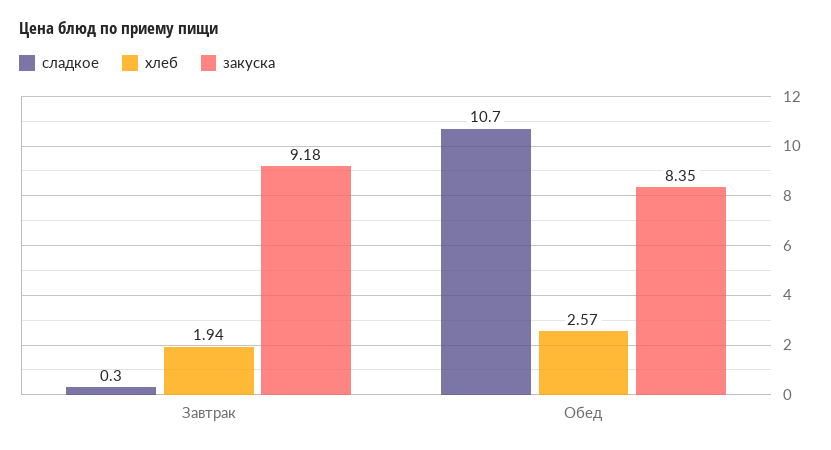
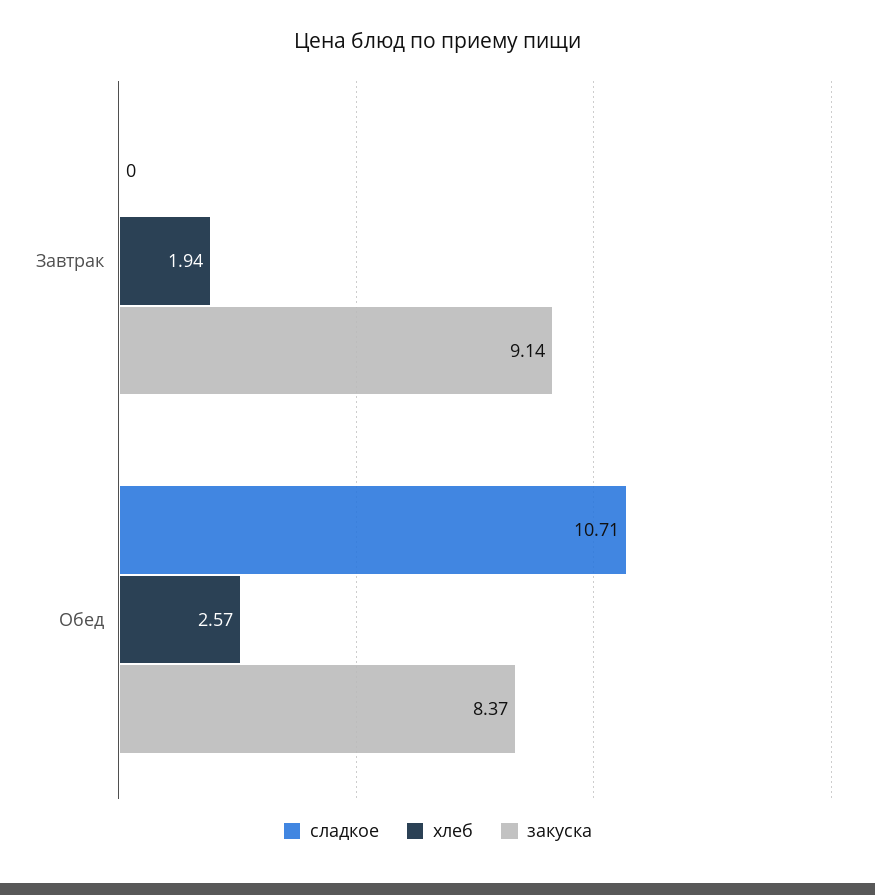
сладкое, Завтрак: 0.3 -> 0
закуска, Завтрак: 9.18 -> 9.14
закуска, Обед: 8.35 -> 8.37

